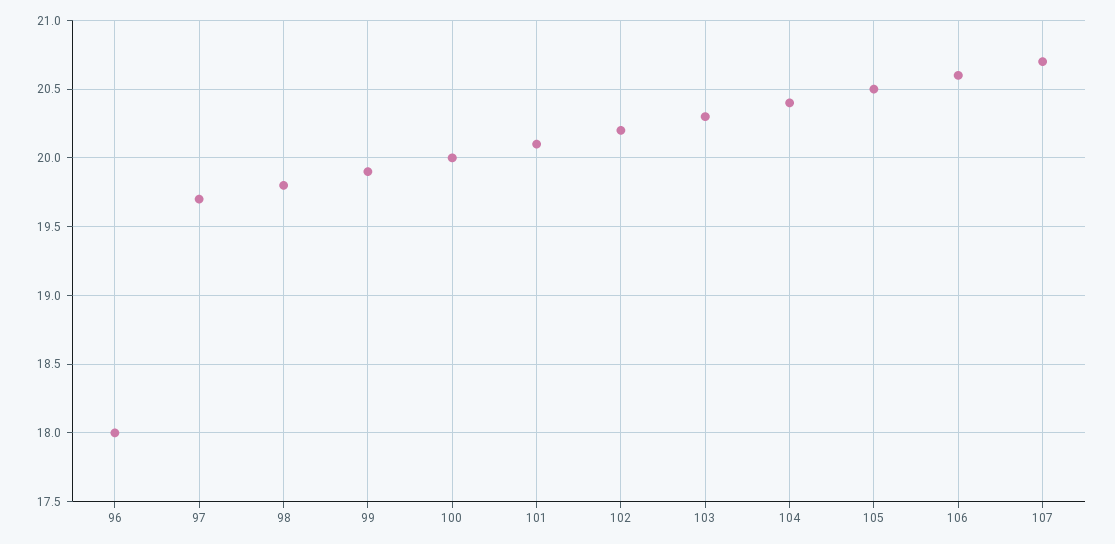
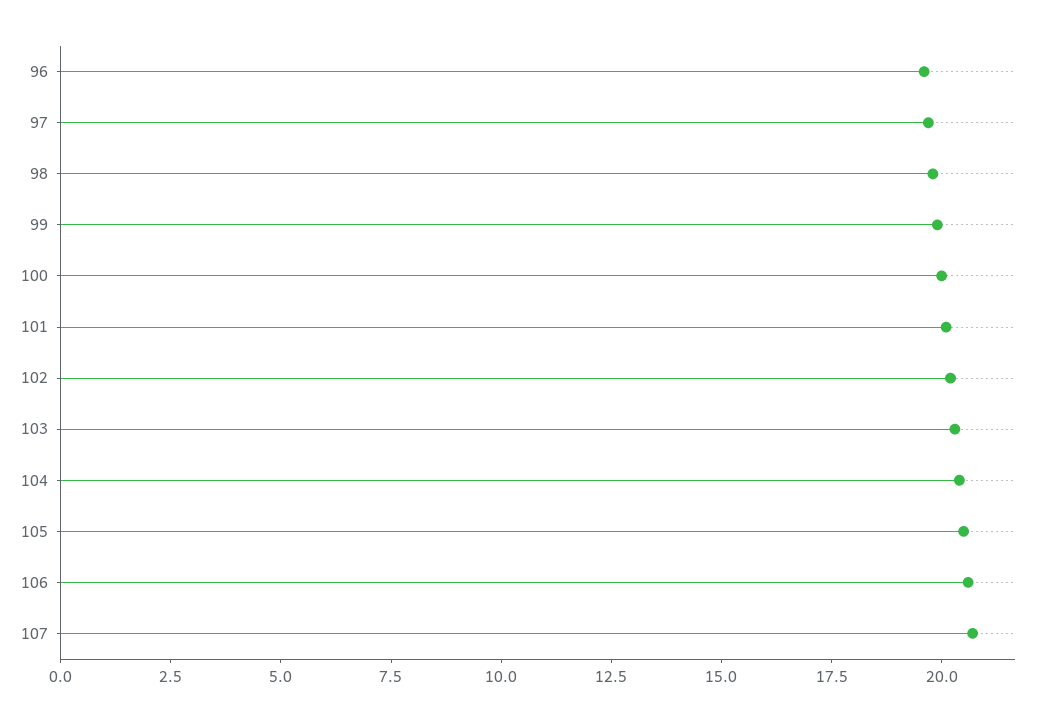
96: 18 -> 19.5

